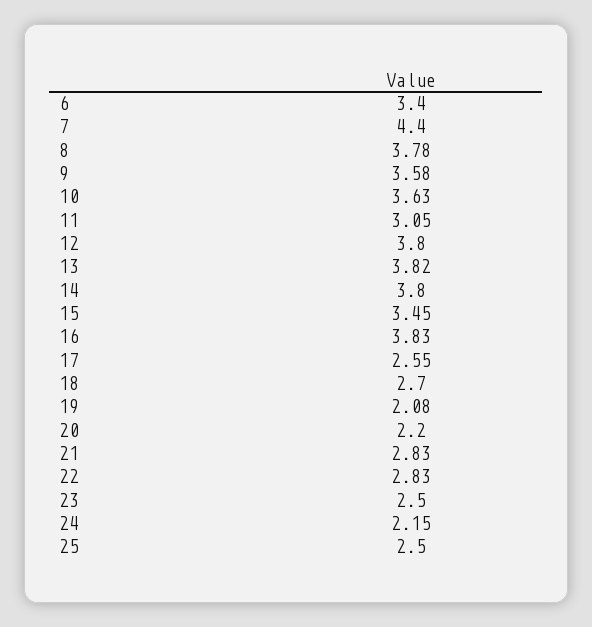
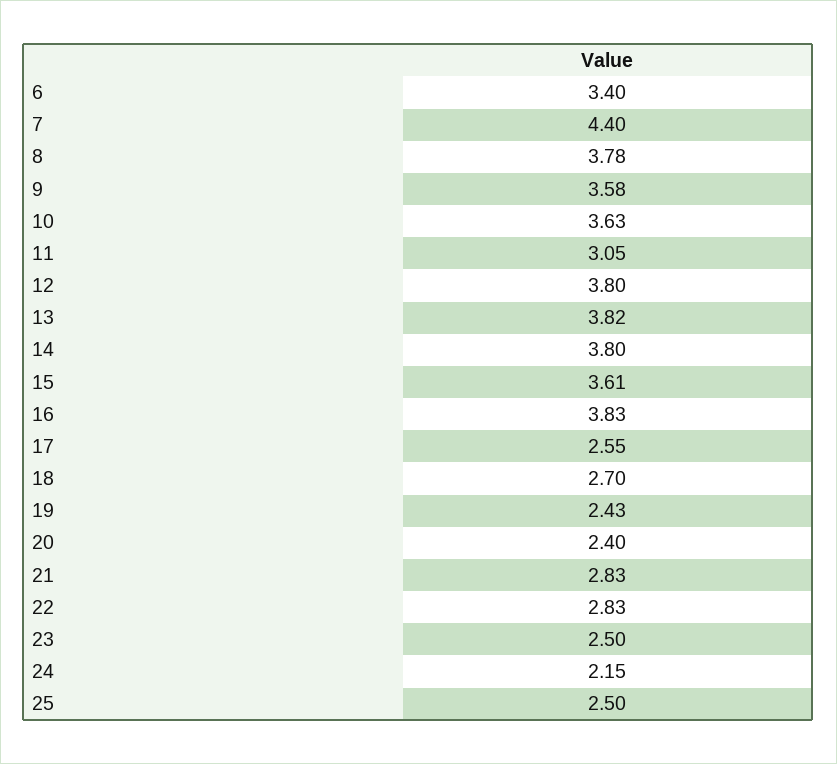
15: 3.45 -> 3.61
19: 2.08 -> 2.43
20: 2.2 -> 2.4

